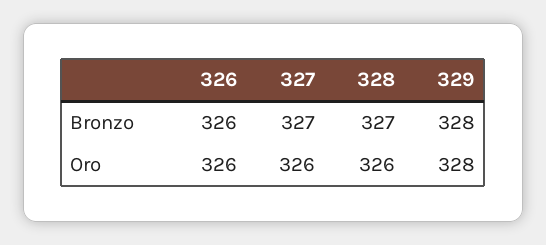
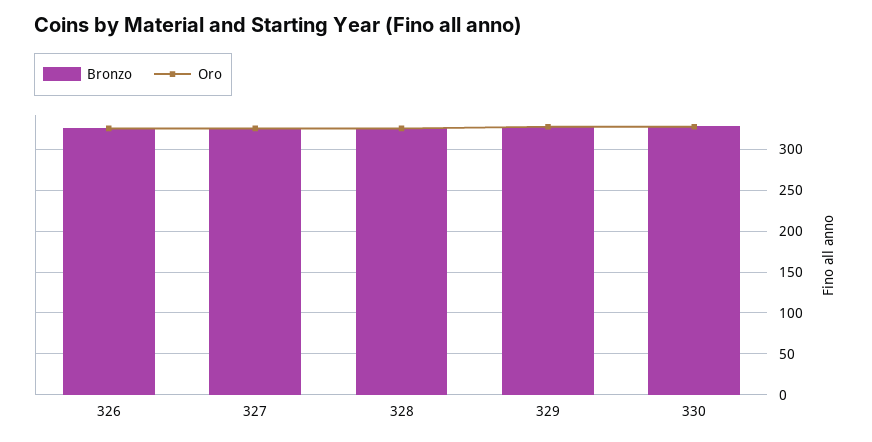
Bronzo, 330: none -> 330
Oro, 330: none -> 330

